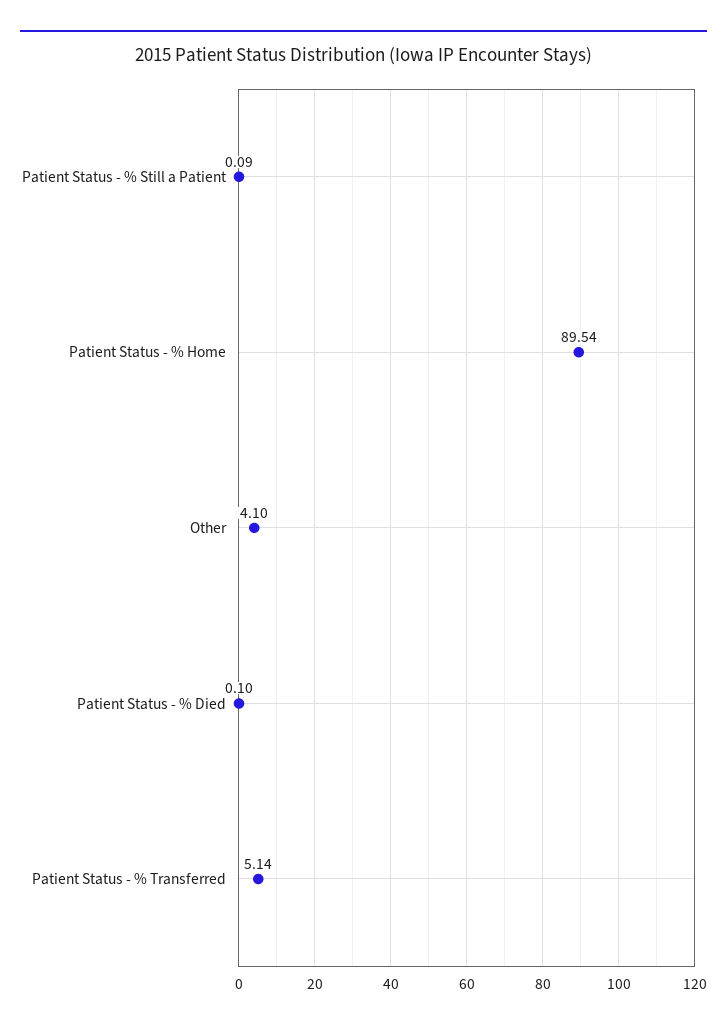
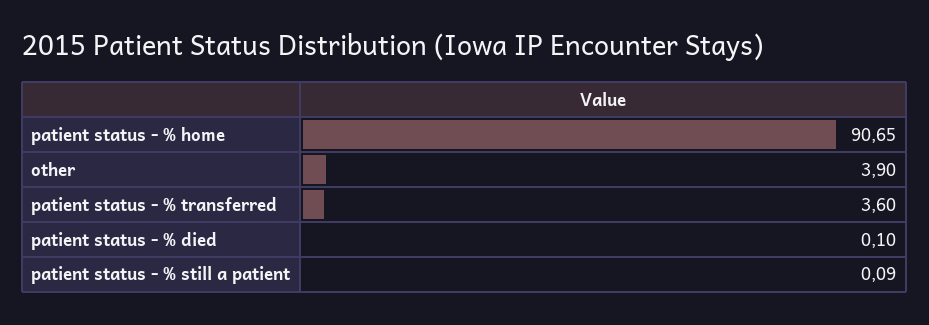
Patient Status - % Home: 89.54 -> 90.65
Other: 4.1 -> 3.9
Patient Status - % Transferred: 5.14 -> 3.6

